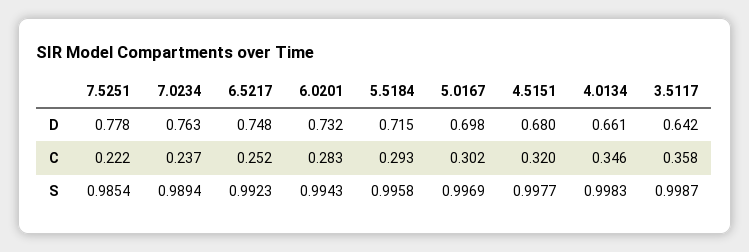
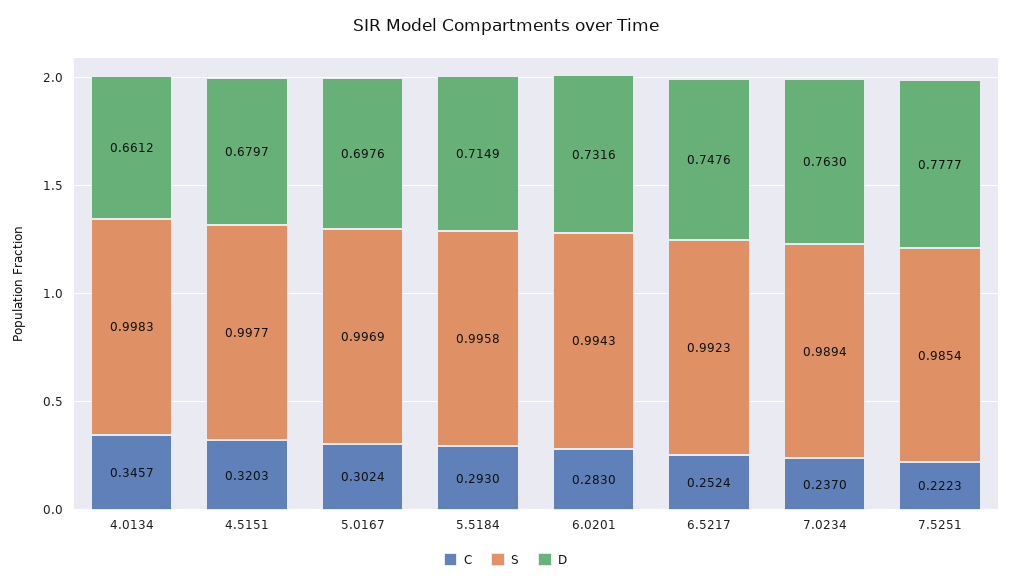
D, 3.5117: 0.642 -> none
C, 3.5117: 0.358 -> none
S, 3.5117: 0.9987 -> none

